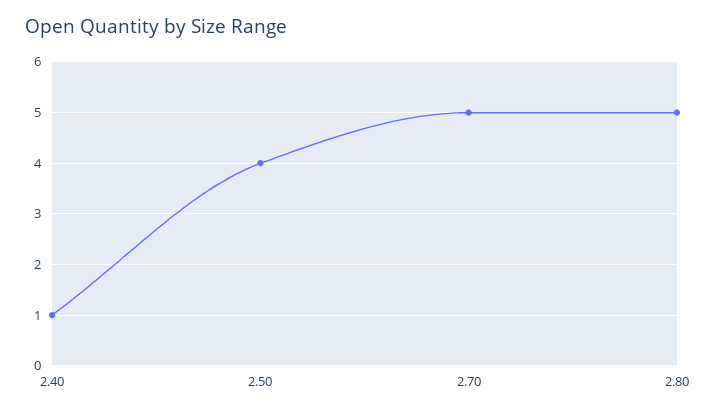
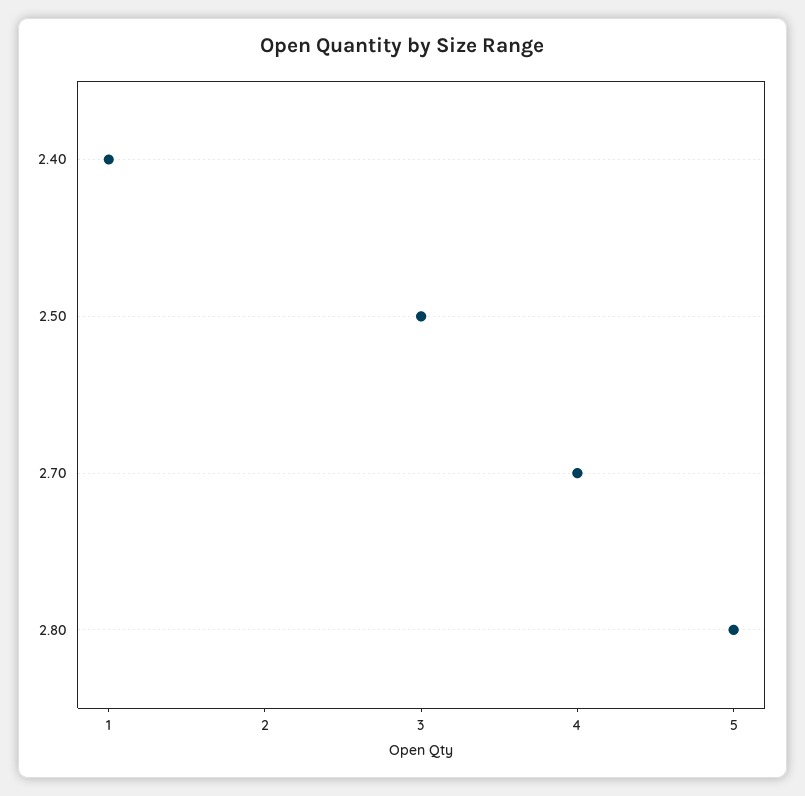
2.50: 4 -> 3
2.70: 5 -> 4

